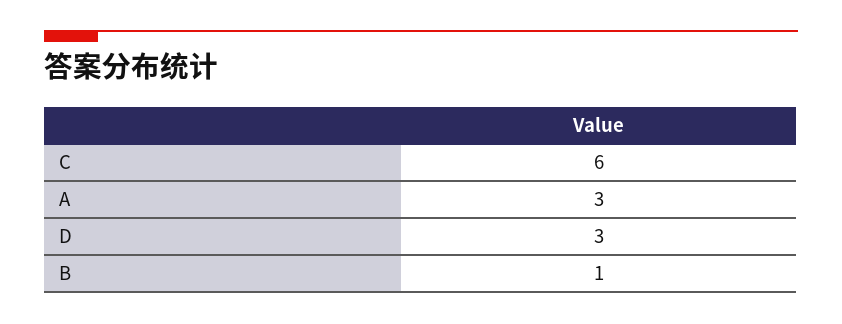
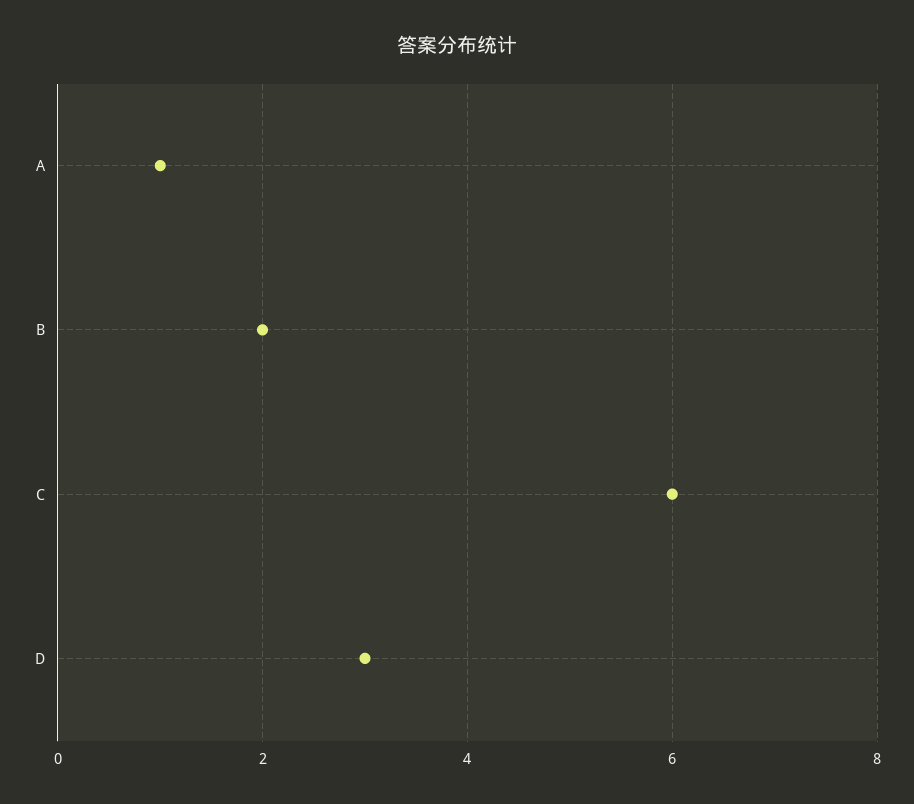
A: 3 -> 1
B: 1 -> 2

